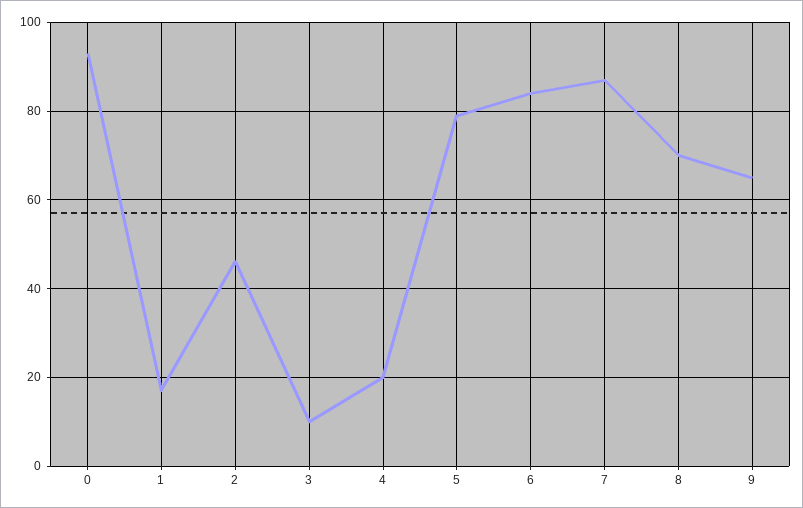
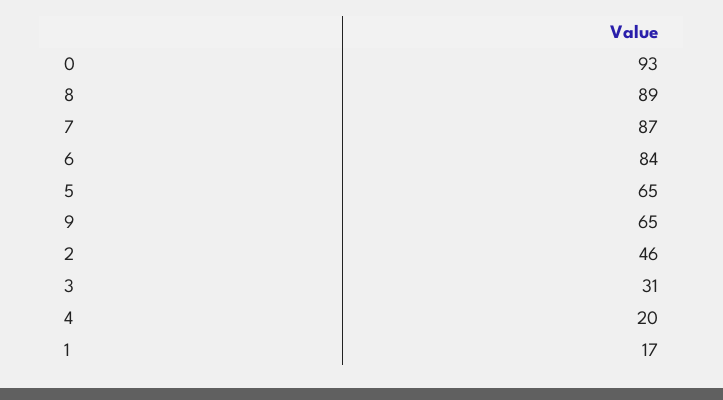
3: 10 -> 31
5: 80 -> 65
8: 70 -> 89

